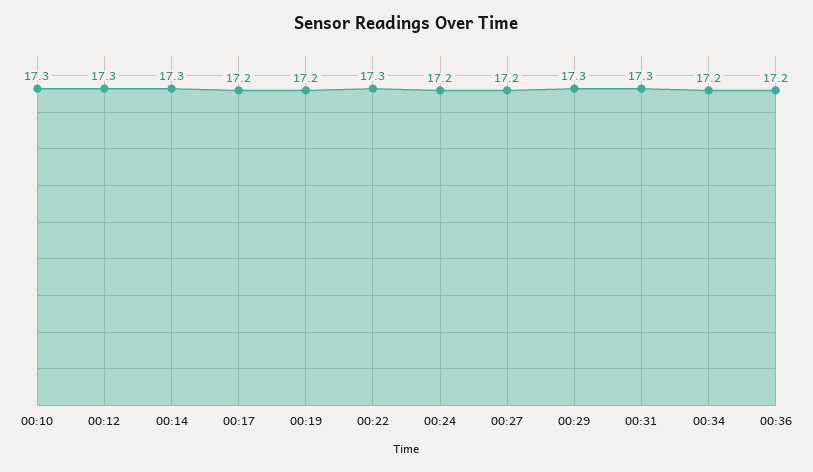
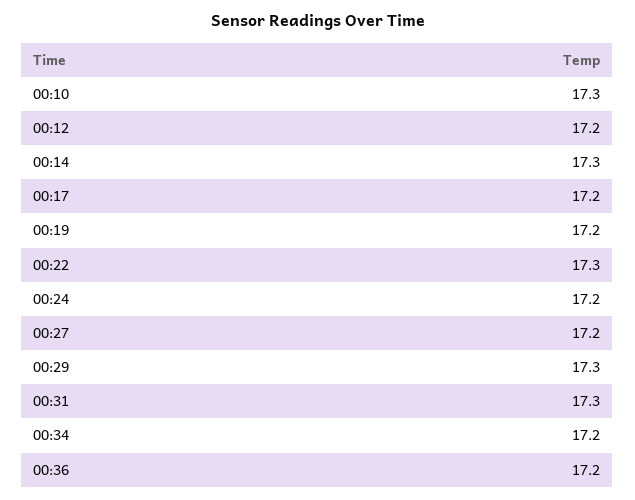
00:12: 17.3 -> 17.2

